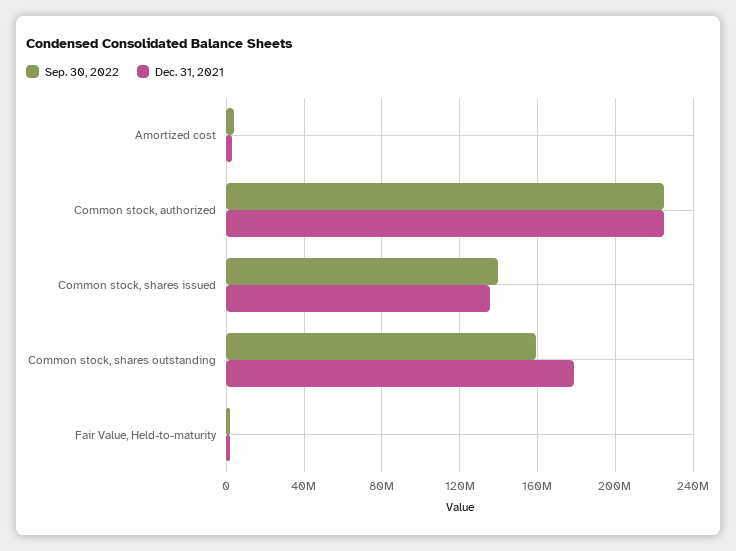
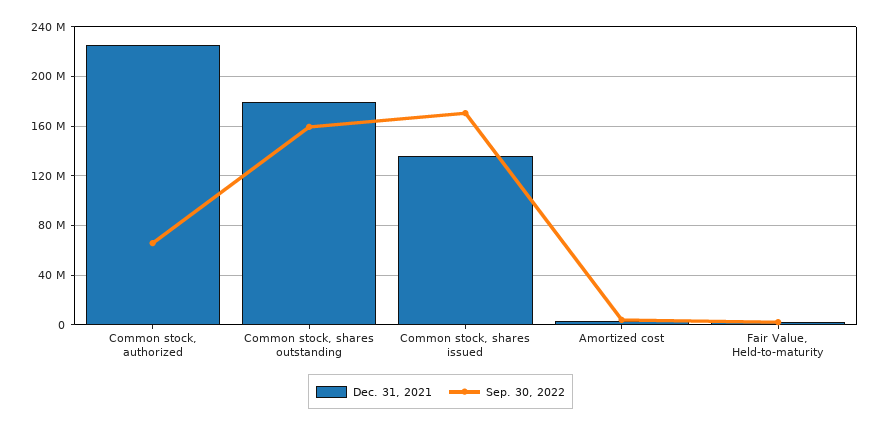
Sep. 30, 2022, Common stock, authorized: 225000000 -> 65000000
Sep. 30, 2022, Common stock, shares issued: 140000000 -> 170000000

